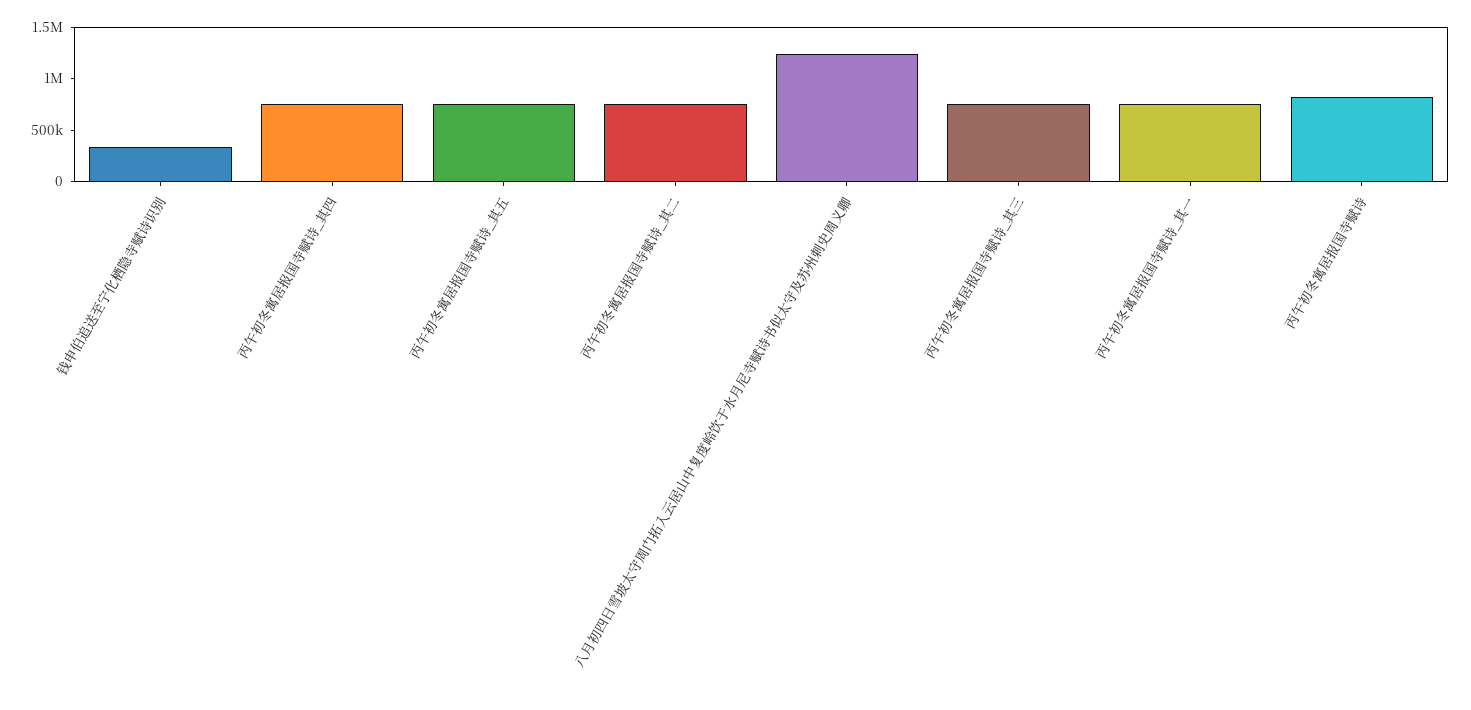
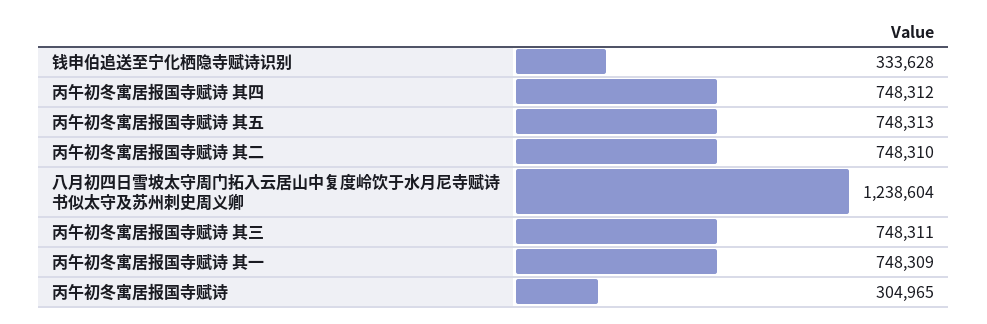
丙午初冬寓居报国寺赋诗: 800000 -> 304965

